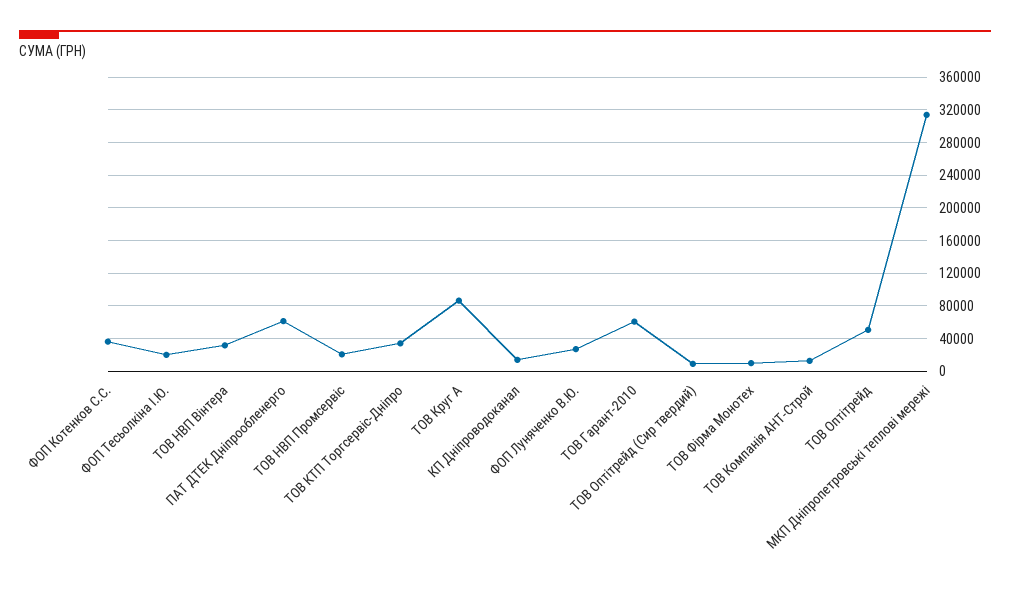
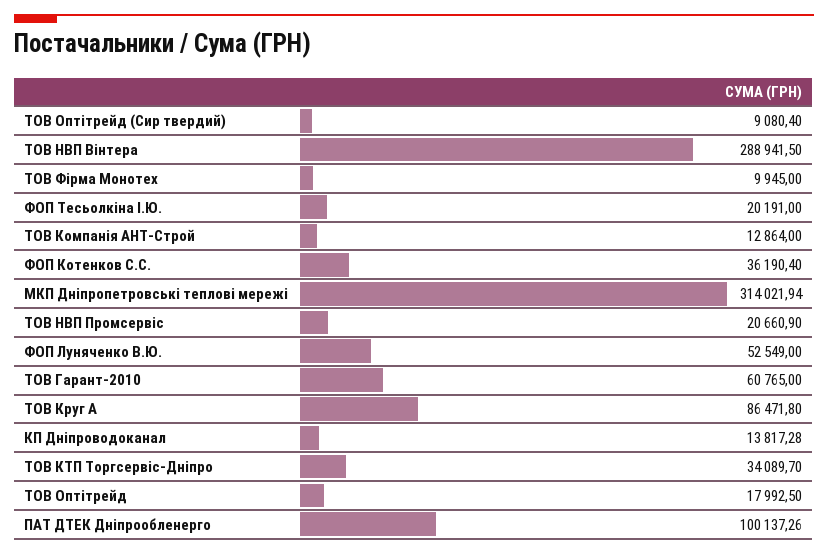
ТОВ НВП Вінтера: 30000 -> 288941.5
ПАТ ДТЕК Дніпрообленерго: 60000 -> 100137.26
ФОП Луняченко В.Ю.: 30000 -> 52549
ТОВ Оптітрейд: 50000 -> 17992.5

